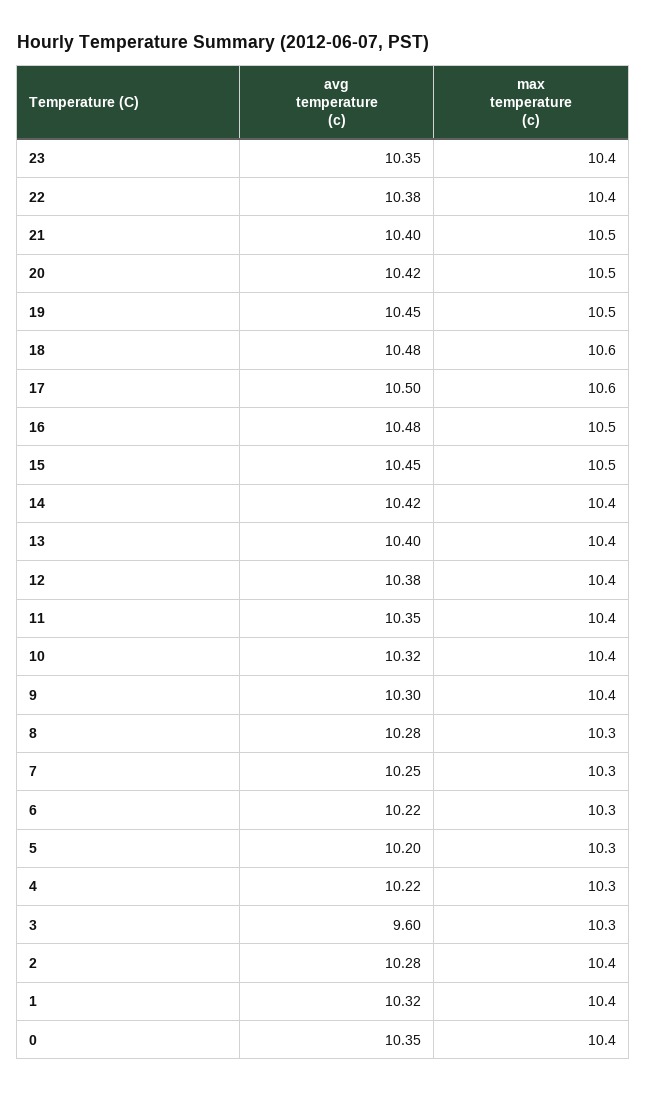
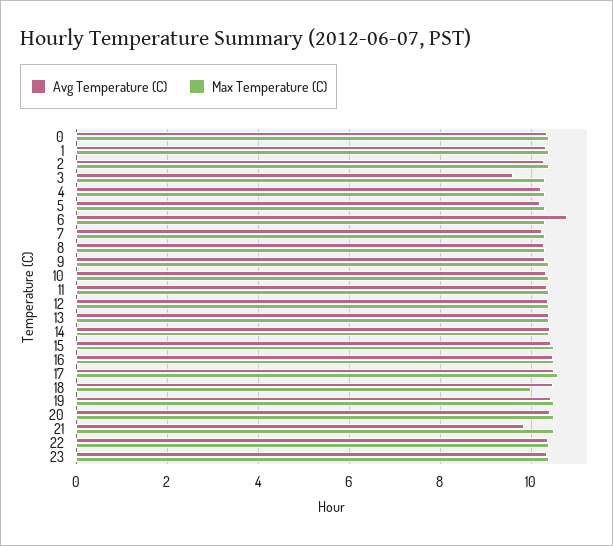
avg temperature (c), 21: 10.4 -> 9.8
max temperature (c), 18: 10.6 -> 10
avg temperature (c), 6: 10.22 -> 10.8

